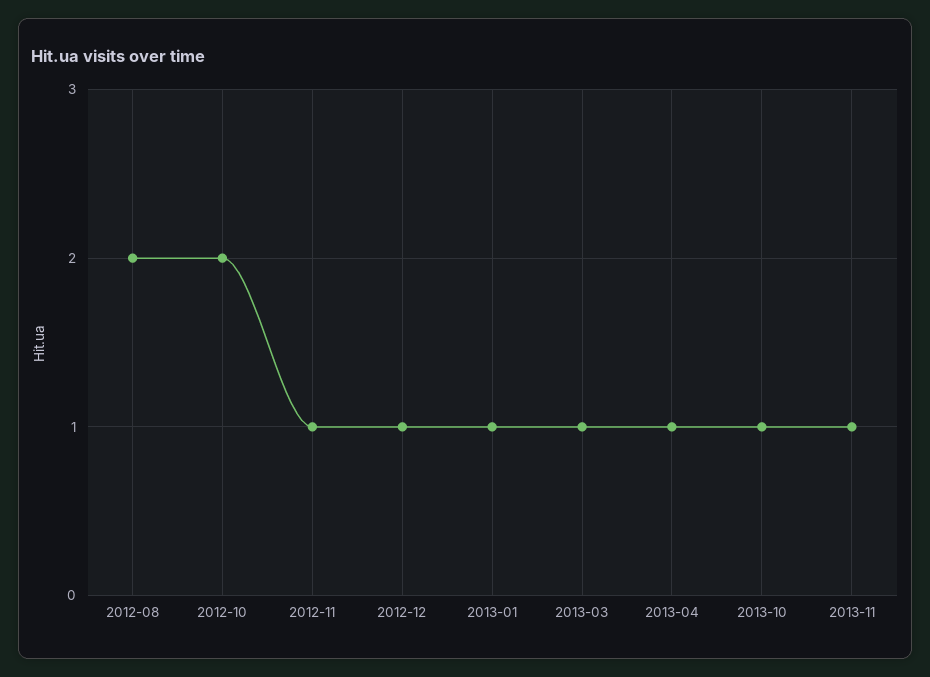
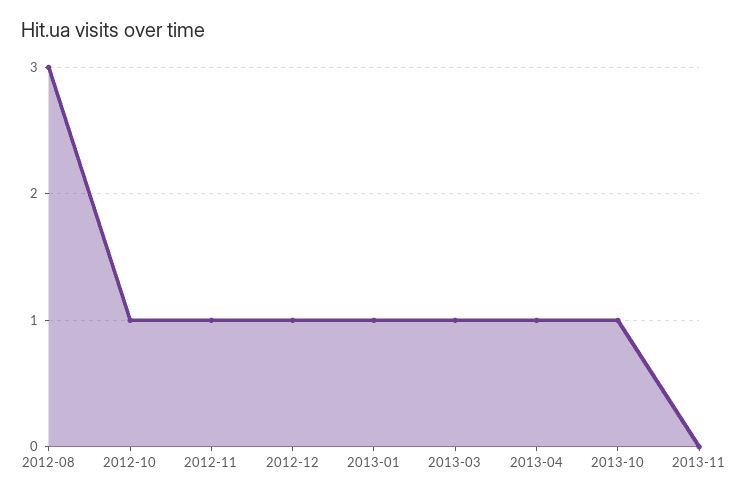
2012-08: 2 -> 3
2012-10: 2 -> 1
2013-11: 1 -> 0

